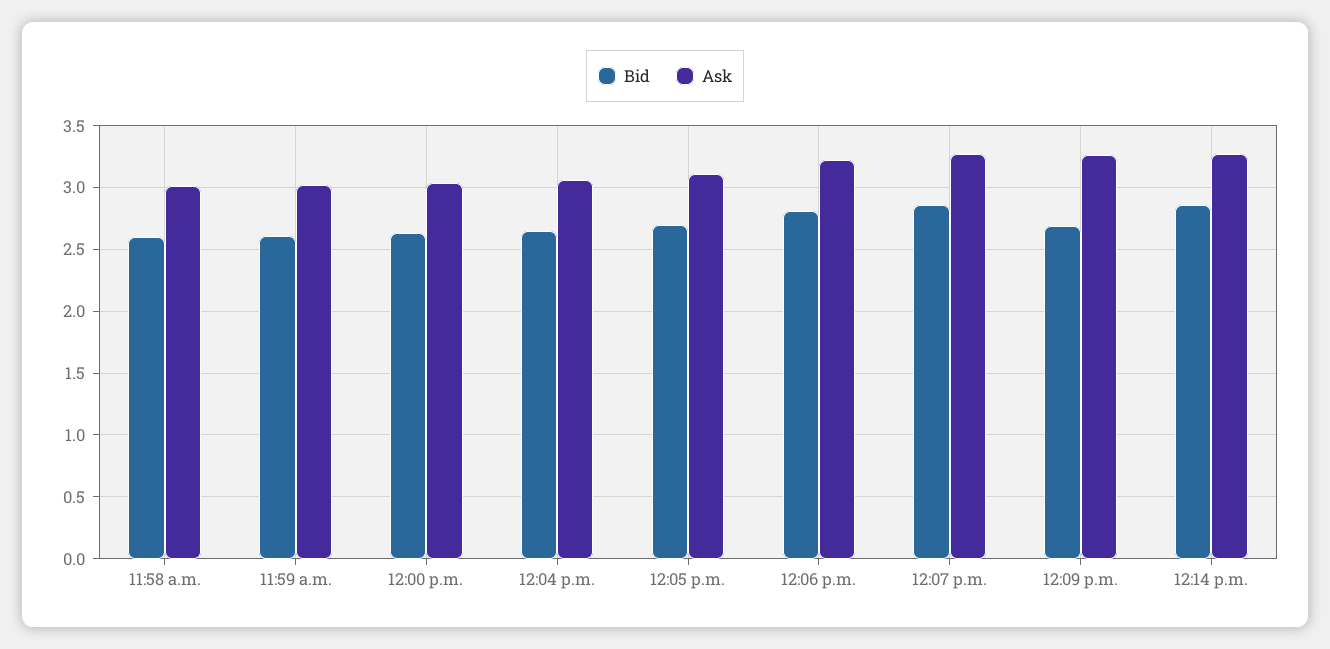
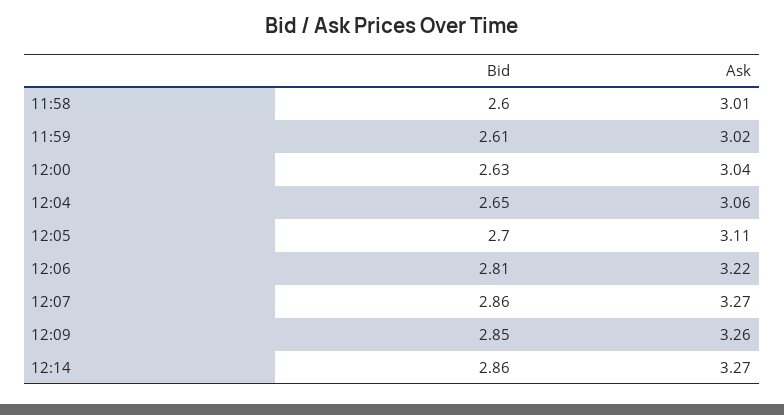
Bid, 12:09 p.m.: 2.7 -> 2.85

